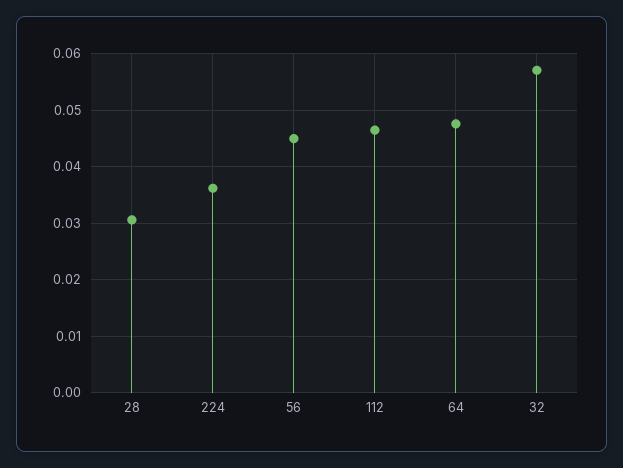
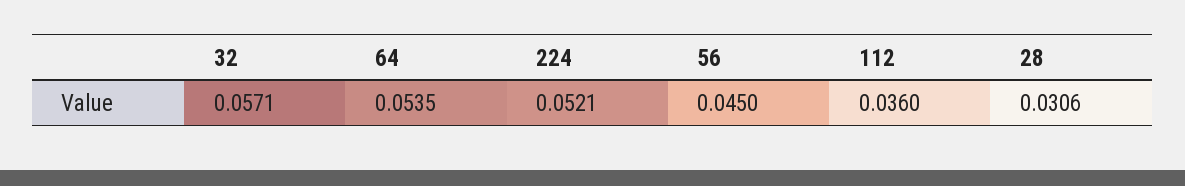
224: 0.036 -> 0.0521
112: 0.046 -> 0.036
64: 0.048 -> 0.0535

